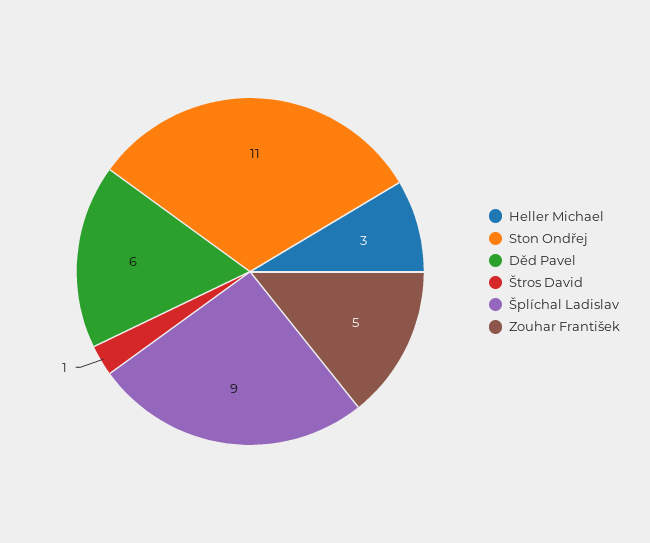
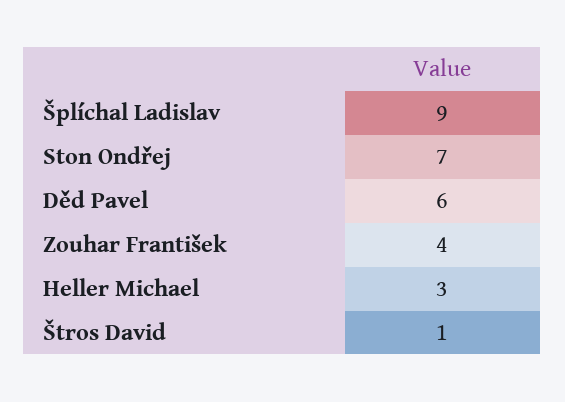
Ston Ondřej: 11 -> 7
Zouhar František: 5 -> 4

